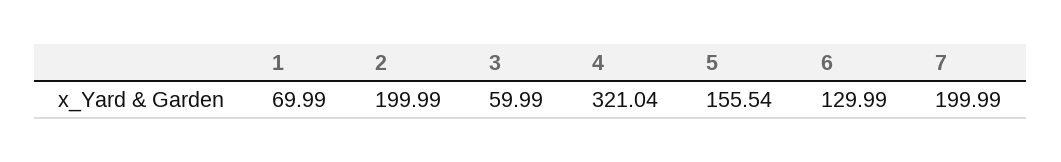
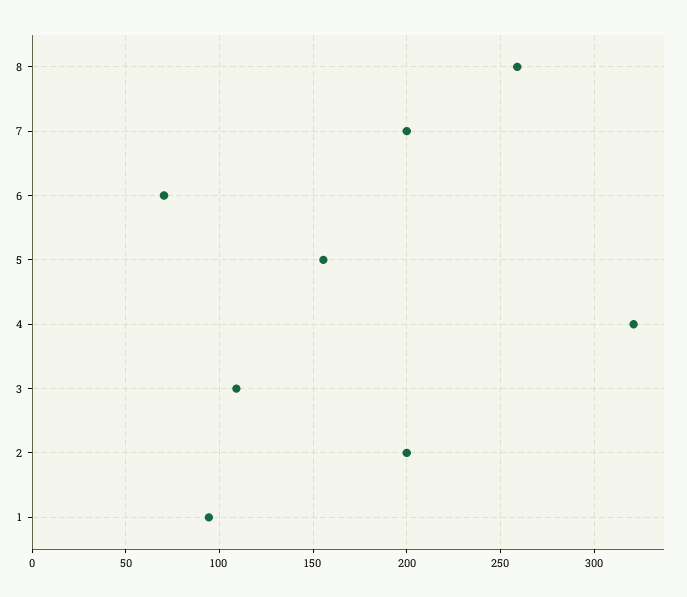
1: 69.99 -> 95
3: 59.99 -> 110
6: 129.99 -> 70
8: none -> 260

